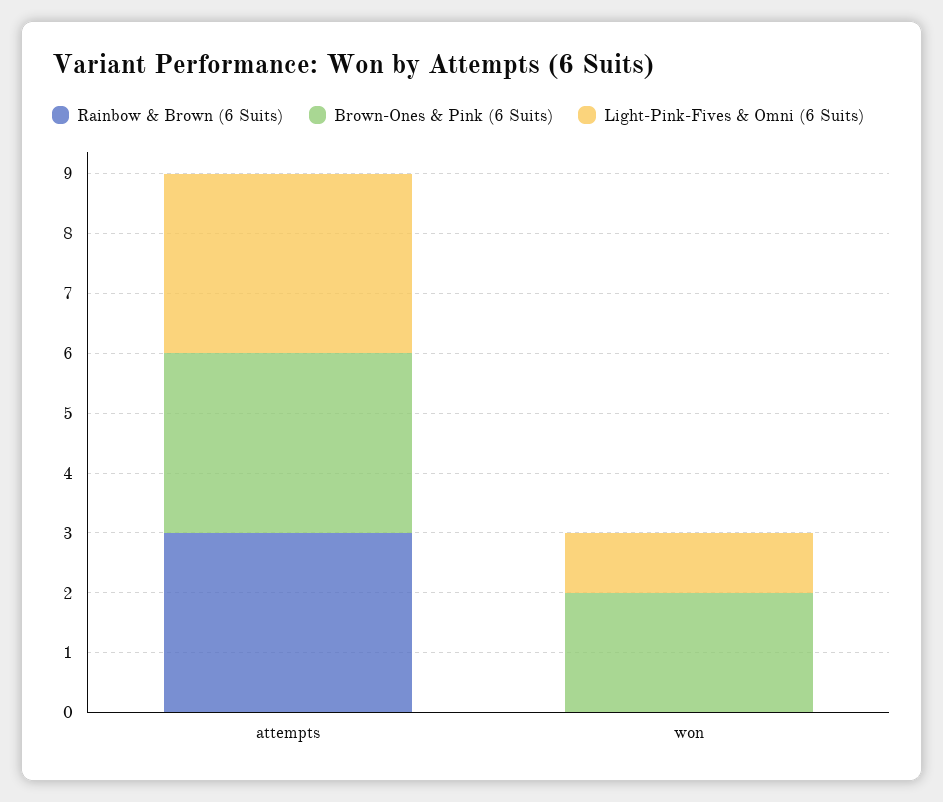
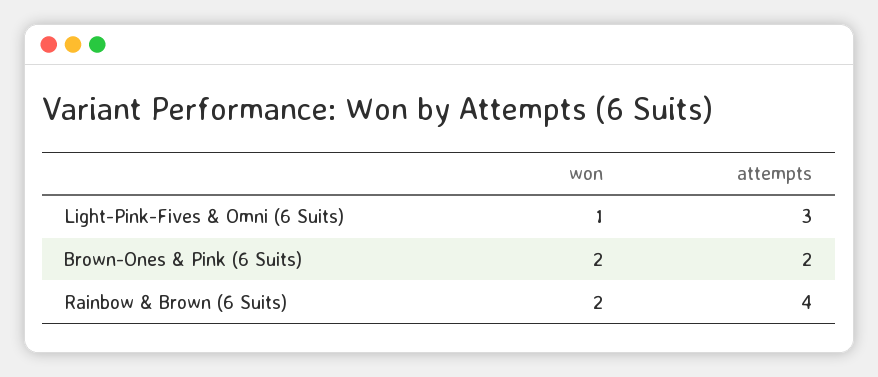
Rainbow & Brown (6 Suits), attempts: 3 -> 4
Brown-Ones & Pink (6 Suits), attempts: 3 -> 2
Rainbow & Brown (6 Suits), won: 0 -> 2

